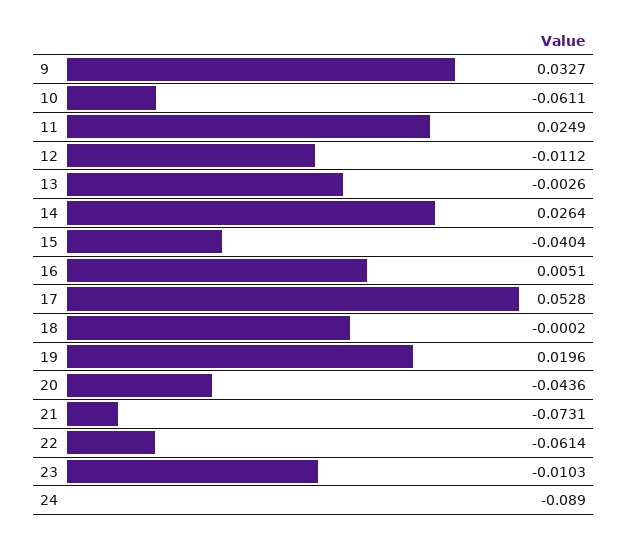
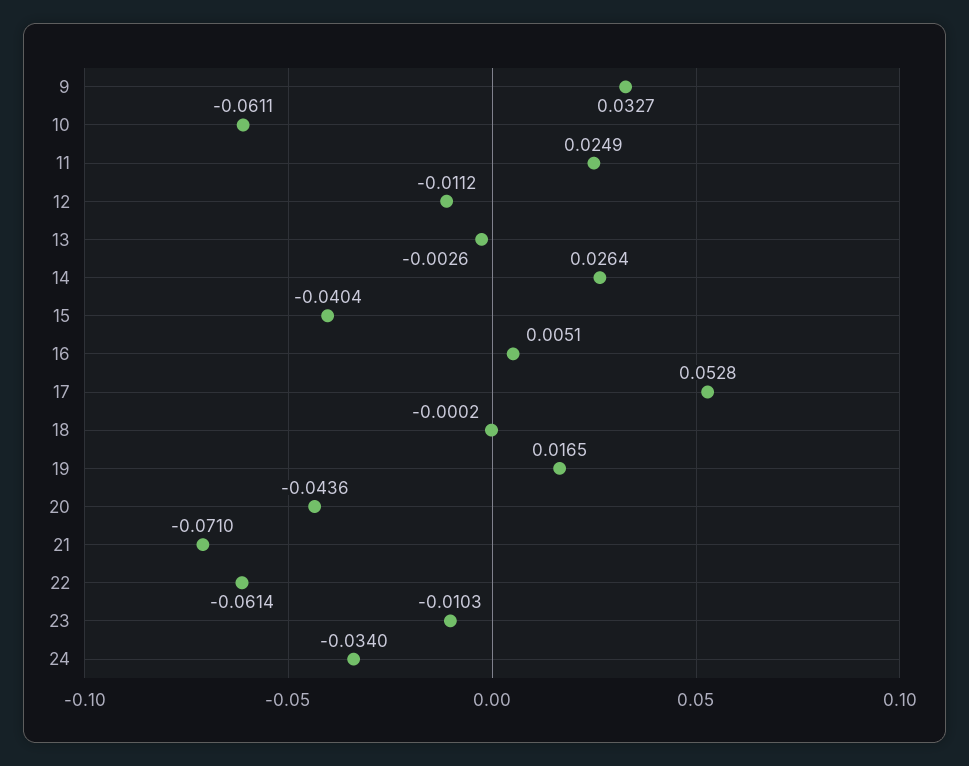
19: 0.0196 -> 0.0165
21: -0.0731 -> -0.071
24: -0.089 -> -0.034

